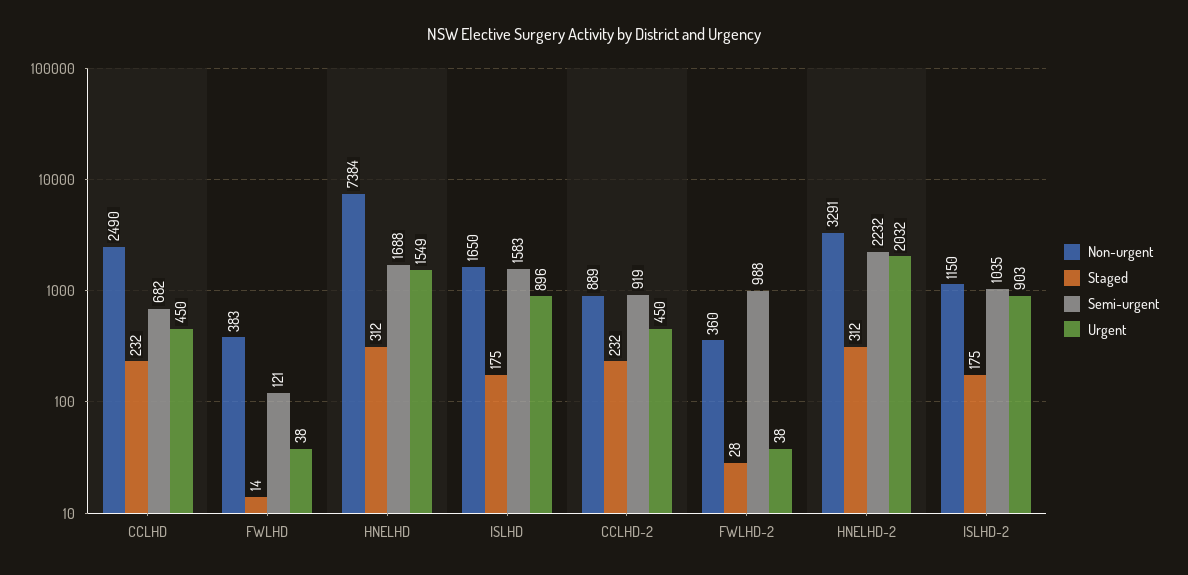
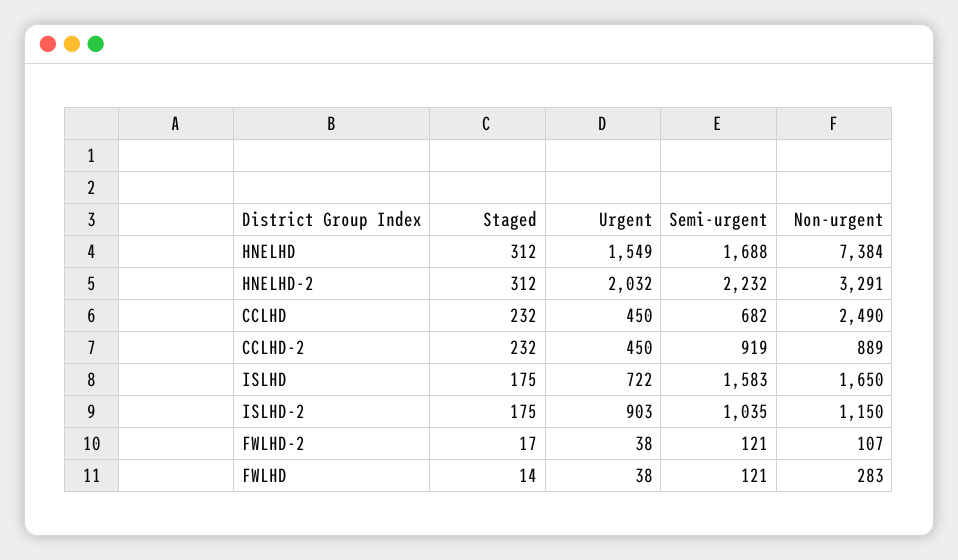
Non-urgent, FWLHD: 383 -> 283
Urgent, ISLHD: 896 -> 722
Non-urgent, FWLHD-2: 360 -> 107
Staged, FWLHD-2: 28 -> 17
Semi-urgent, FWLHD-2: 988 -> 121

